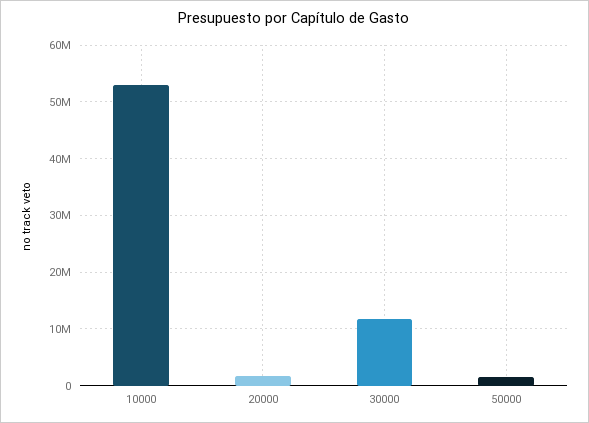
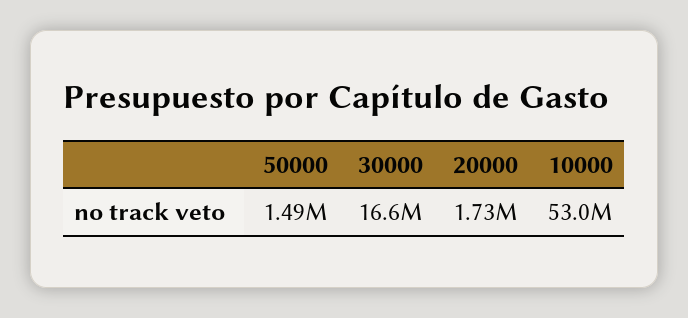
30000: 12000000 -> 16600000

